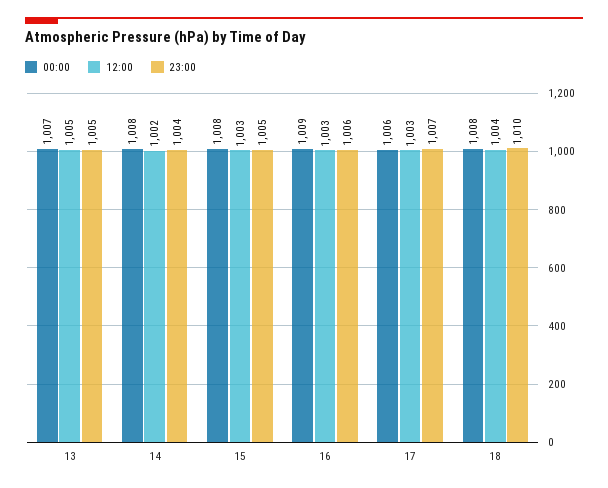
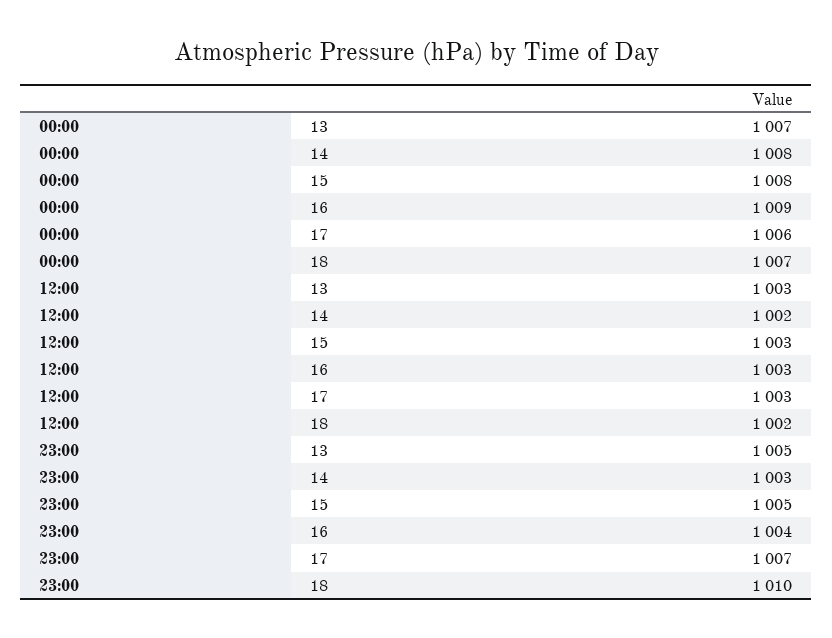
12:00, 13: 1005 -> 1003
23:00, 14: 1004 -> 1003
23:00, 16: 1006 -> 1004
00:00, 18: 1008 -> 1007
12:00, 18: 1004 -> 1002

